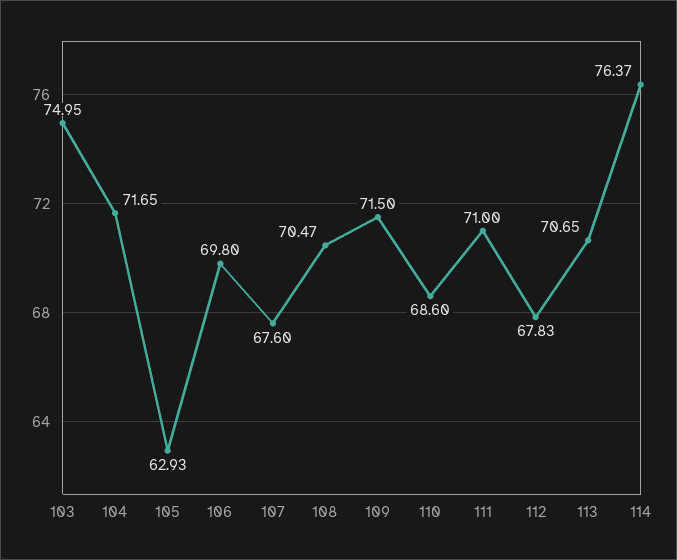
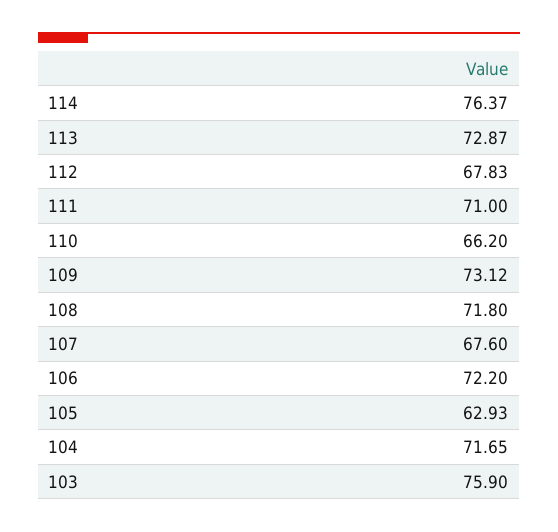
103: 74.95 -> 75.9
106: 69.8 -> 72.2
108: 70.47 -> 71.8
109: 71.5 -> 73.12
110: 68.6 -> 66.2
113: 70.65 -> 72.87

